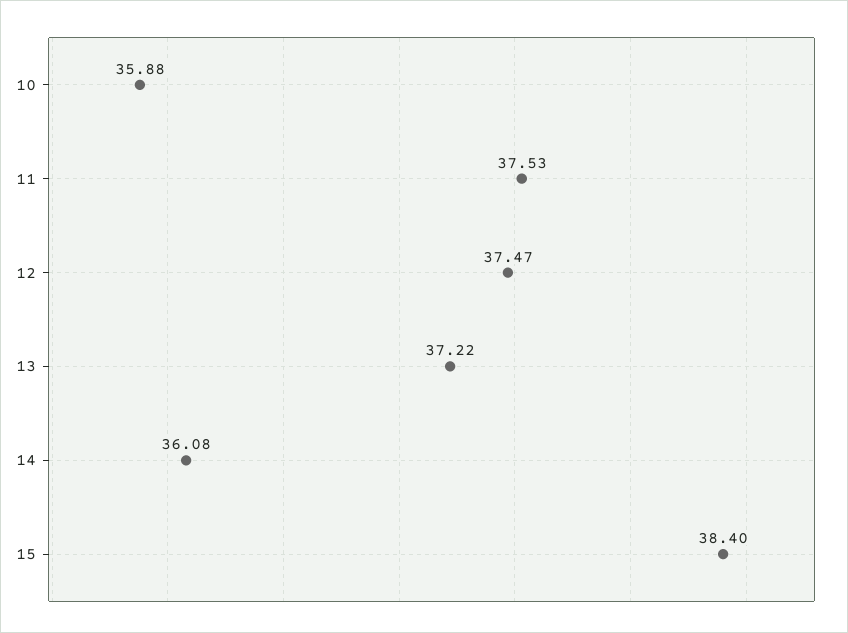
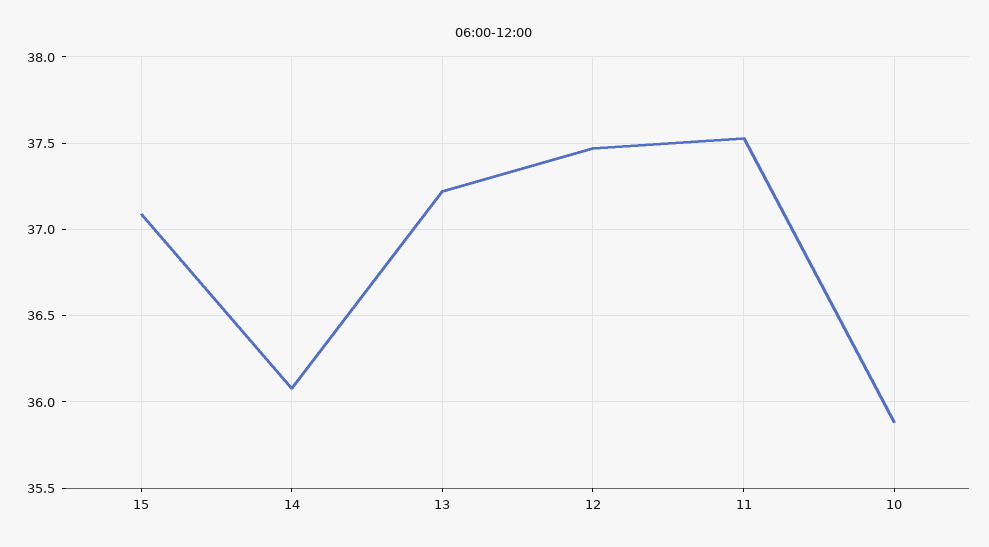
15: 38.4 -> 37.1

